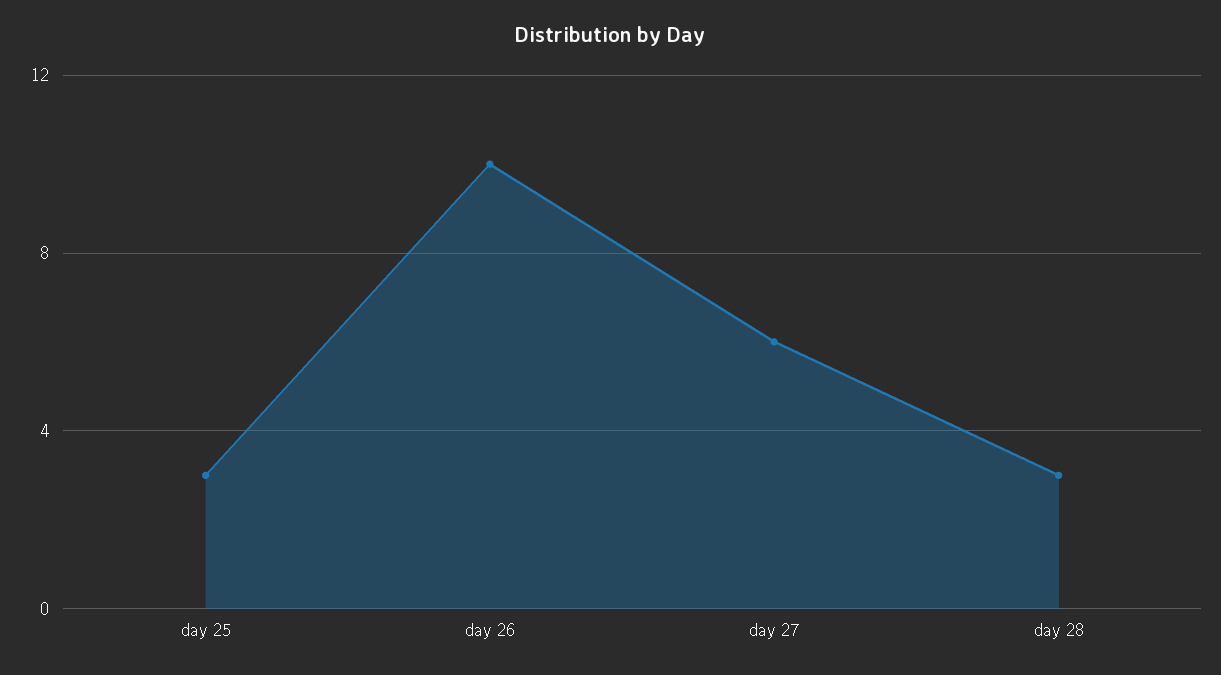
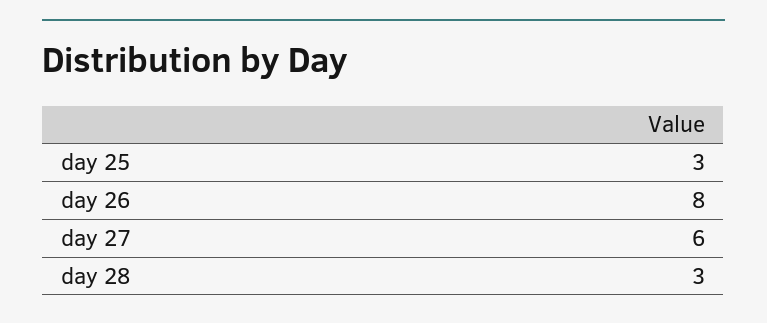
day 26: 10 -> 8

